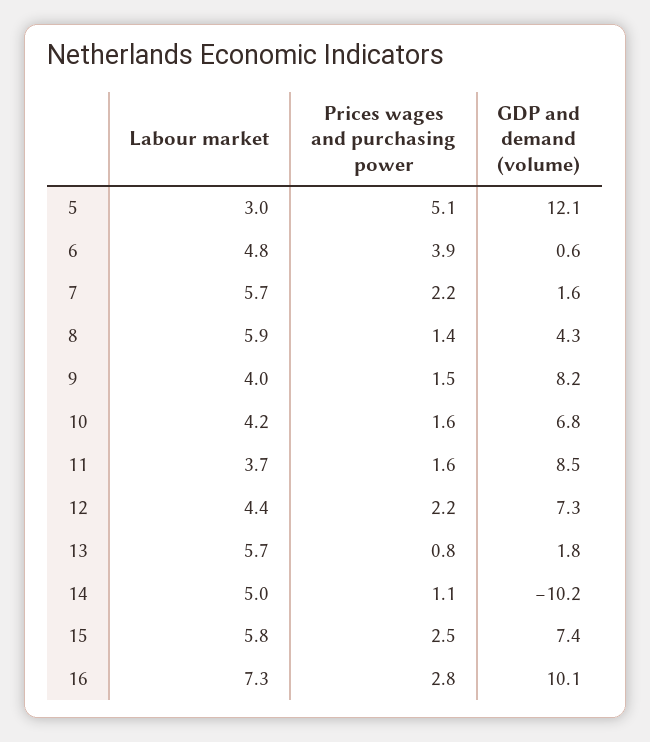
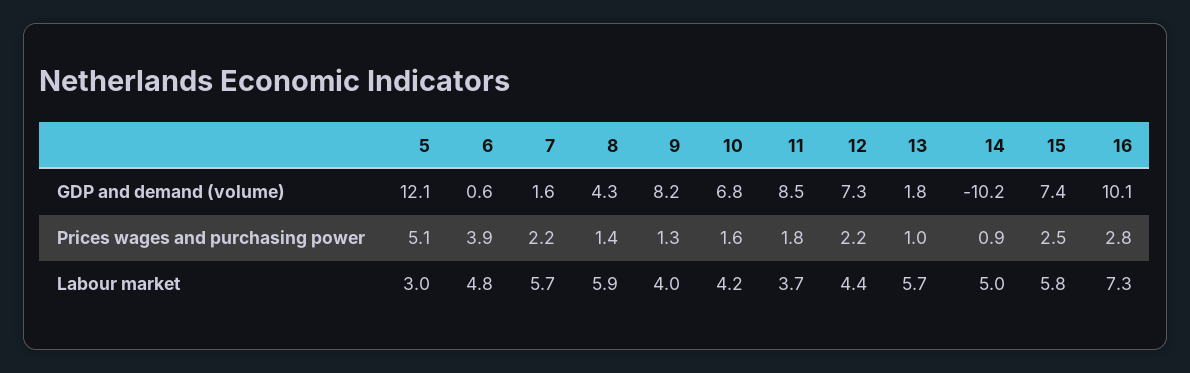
Prices wages and purchasing power, 9: 1.5 -> 1.3
Prices wages and purchasing power, 11: 1.6 -> 1.8
Prices wages and purchasing power, 13: 0.8 -> 1
Prices wages and purchasing power, 14: 1.1 -> 0.9

